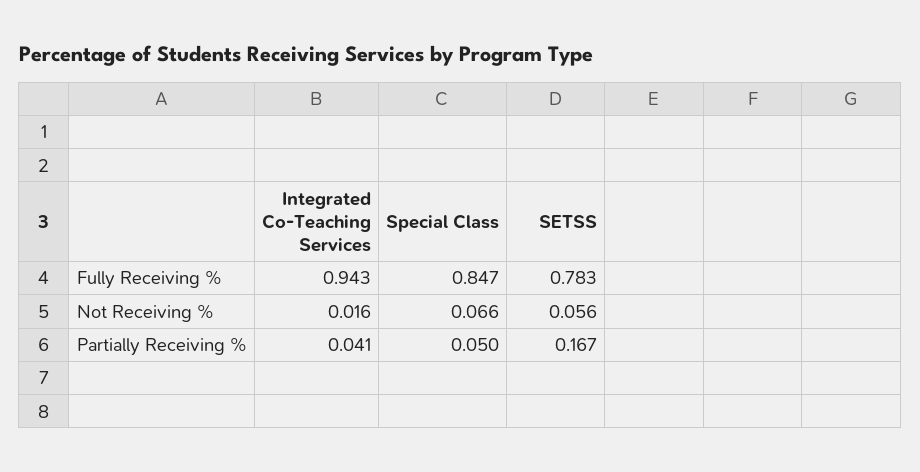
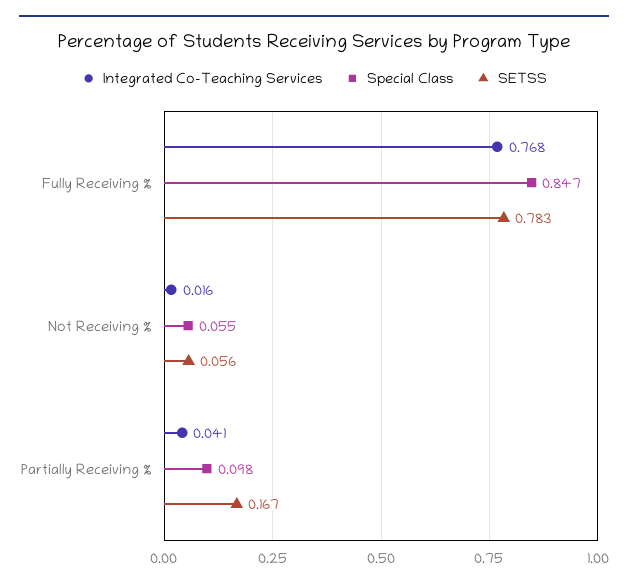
Integrated Co-Teaching Services, Fully Receiving %: 0.943 -> 0.768
Special Class, Not Receiving %: 0.066 -> 0.055
Special Class, Partially Receiving %: 0.05 -> 0.098

